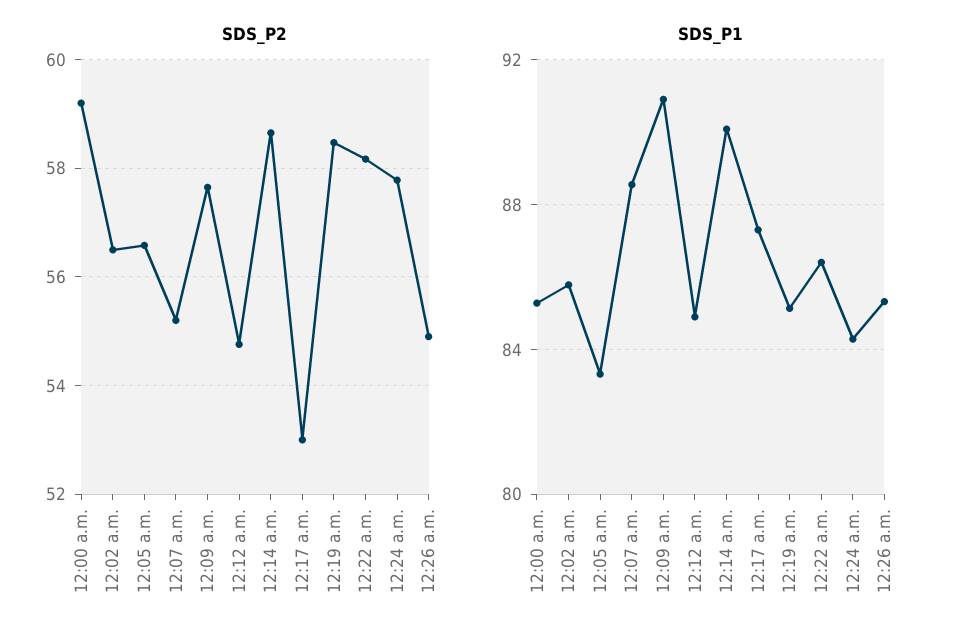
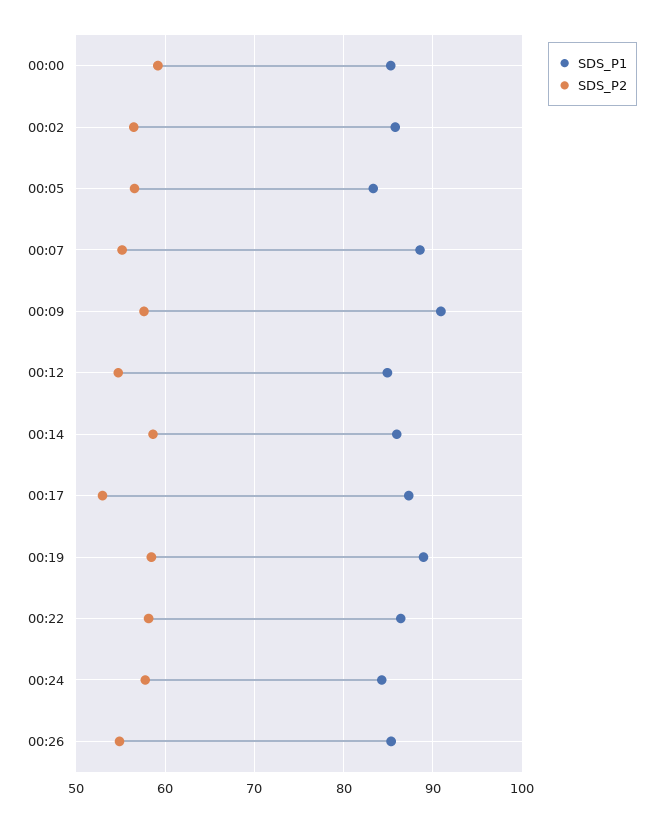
SDS_P1, 12:14 a.m.: 90 -> 86
SDS_P1, 12:19 a.m.: 85 -> 89

